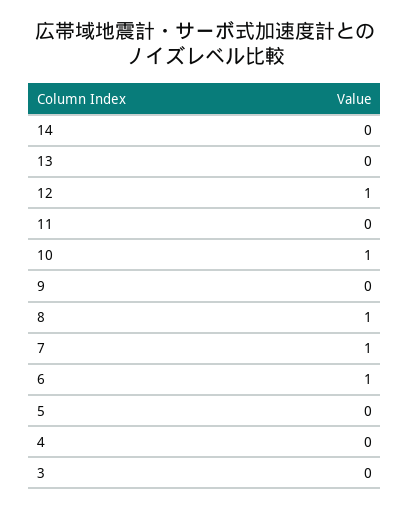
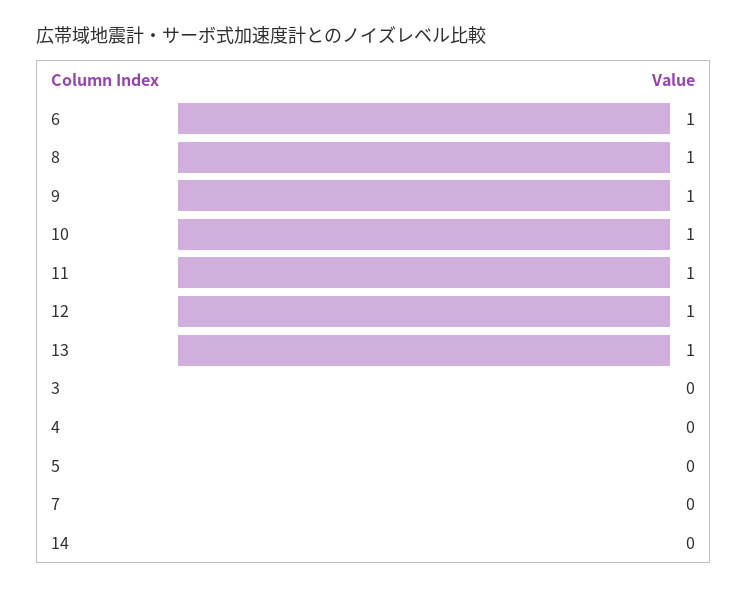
13: 0 -> 1
11: 0 -> 1
9: 0 -> 1
7: 1 -> 0

